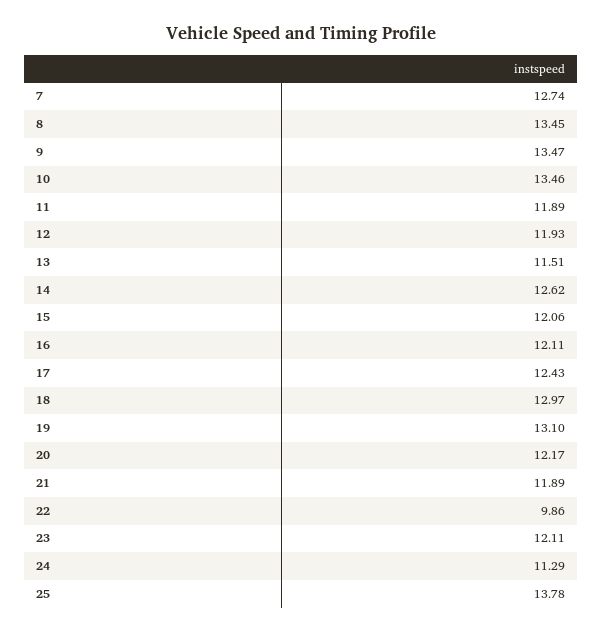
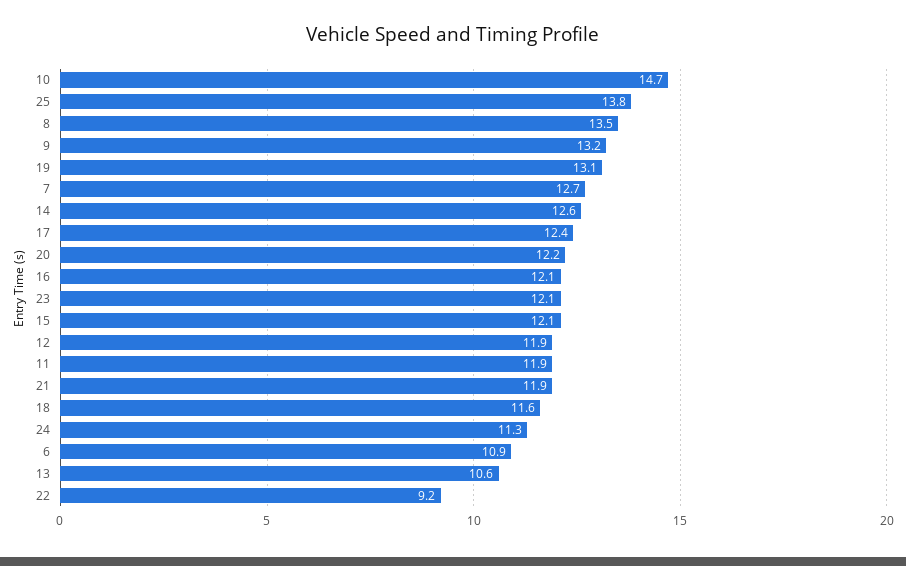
9: 13.47 -> 13.2
10: 13.46 -> 14.7
13: 11.51 -> 10.6
18: 12.97 -> 11.6
22: 9.86 -> 9.2
6: none -> 10.9

